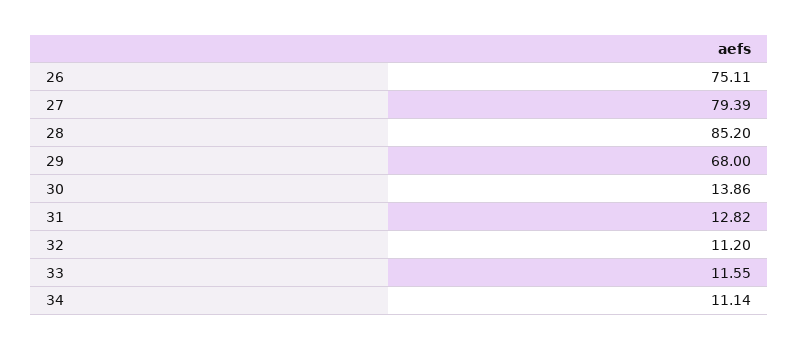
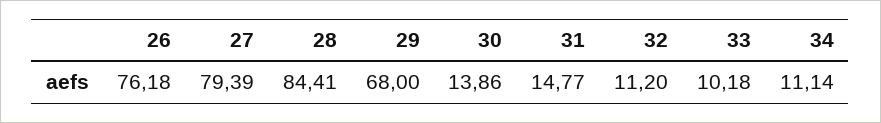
26: 75.11 -> 76.18
28: 85.2 -> 84.41
31: 12.82 -> 14.77
33: 11.55 -> 10.18

